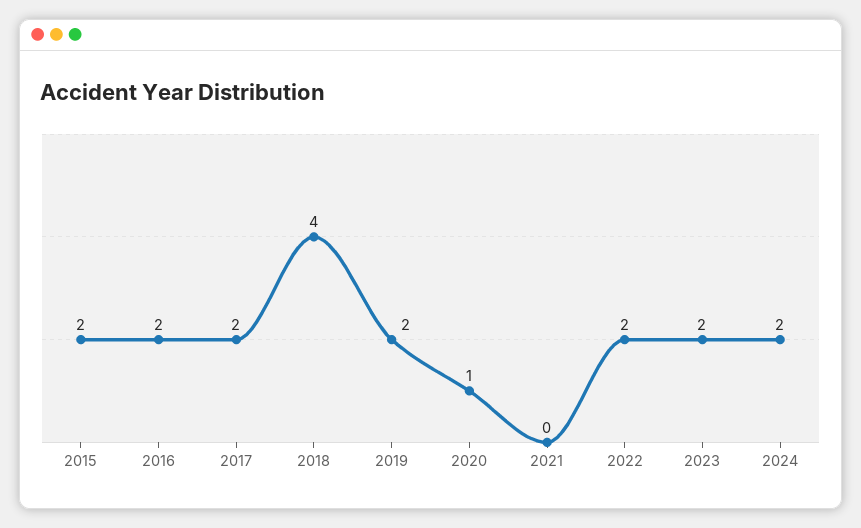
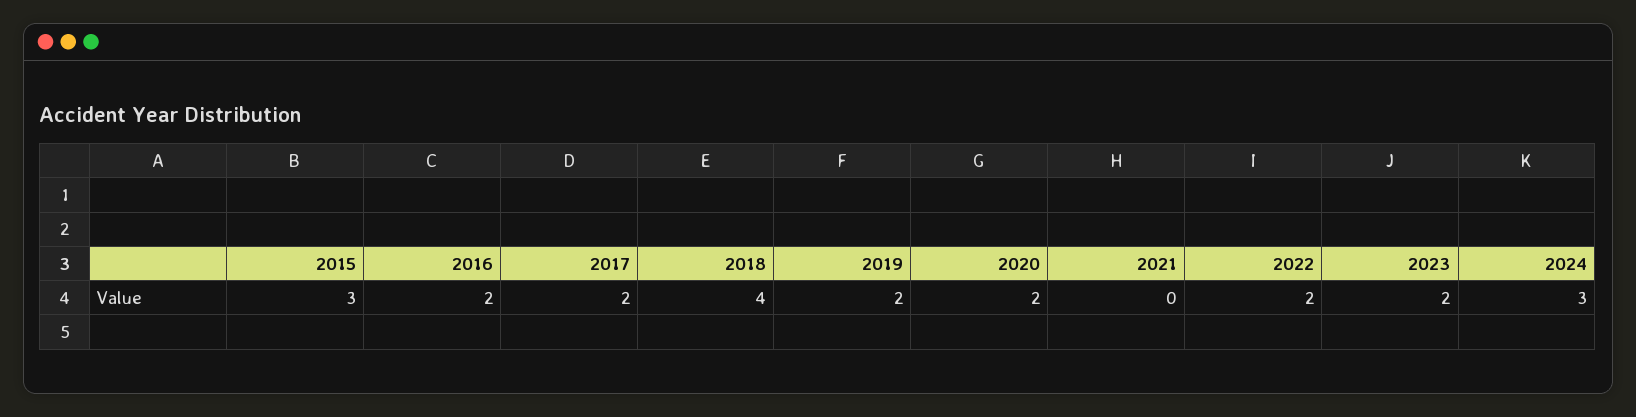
2015: 2 -> 3
2020: 1 -> 2
2024: 2 -> 3

